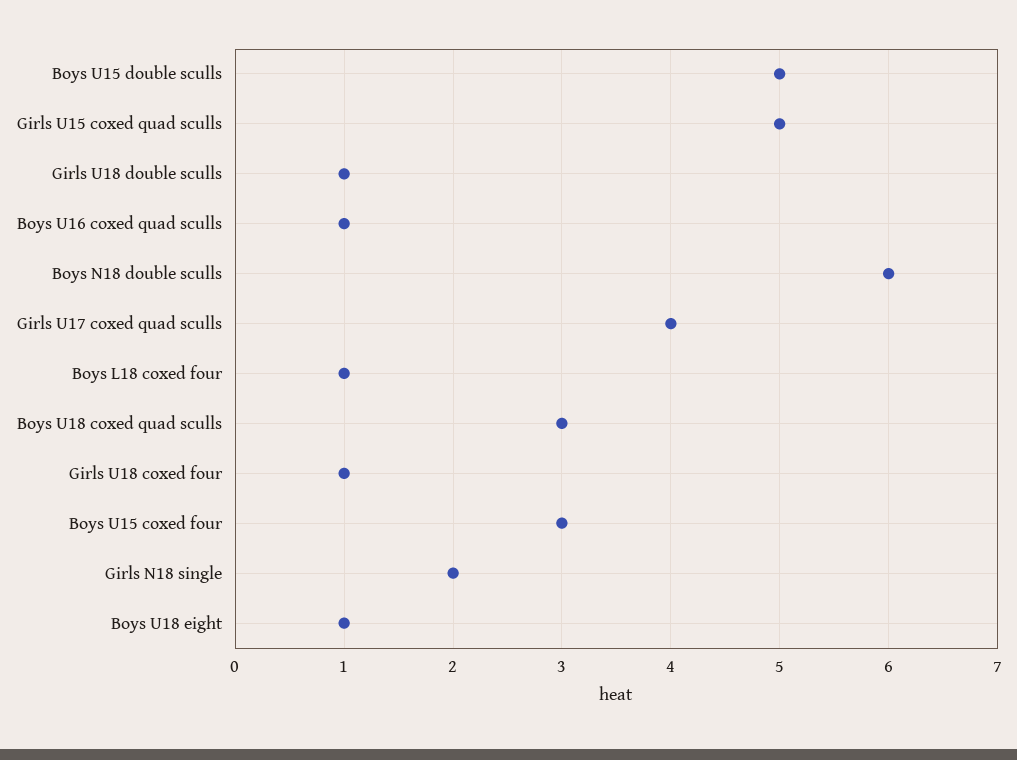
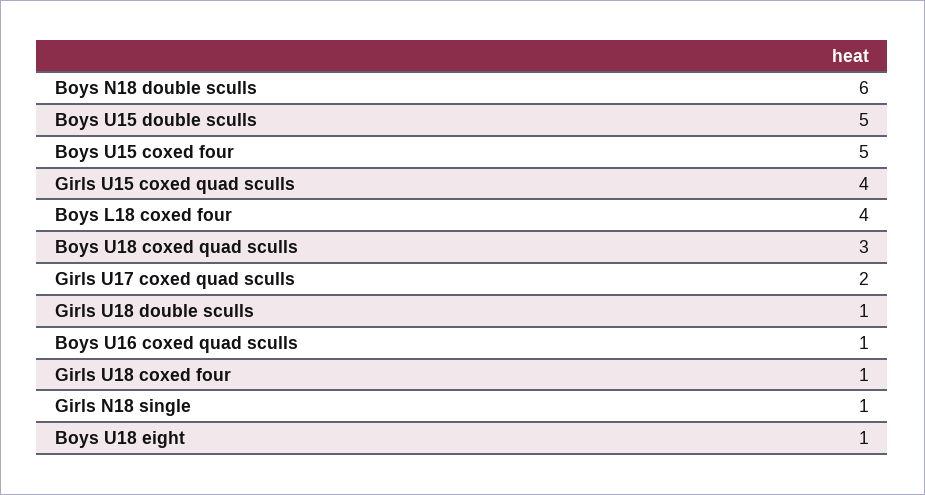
Girls U15 coxed quad sculls: 5 -> 4
Girls U17 coxed quad sculls: 4 -> 2
Boys L18 coxed four: 1 -> 4
Boys U15 coxed four: 3 -> 5
Girls N18 single: 2 -> 1

